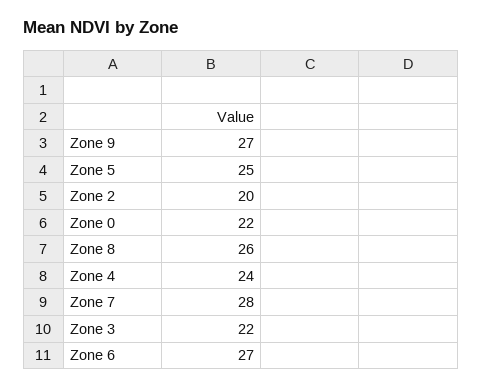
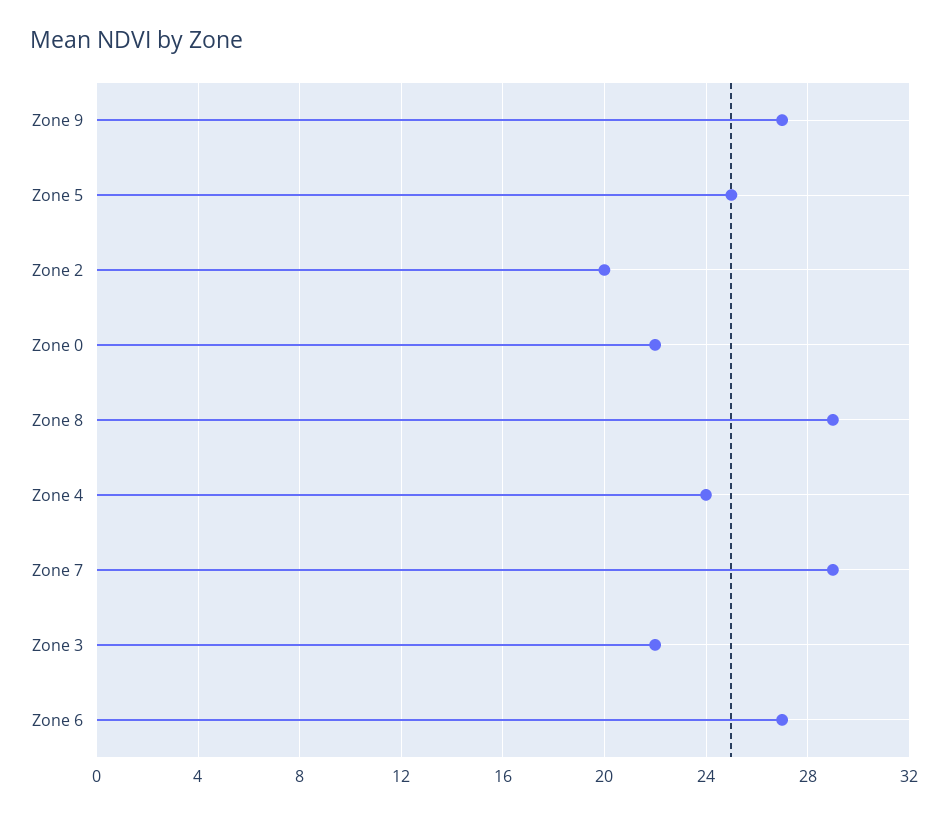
Zone 8: 26 -> 29
Zone 7: 28 -> 29

